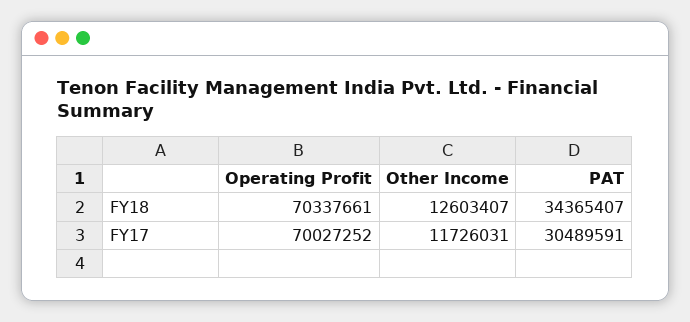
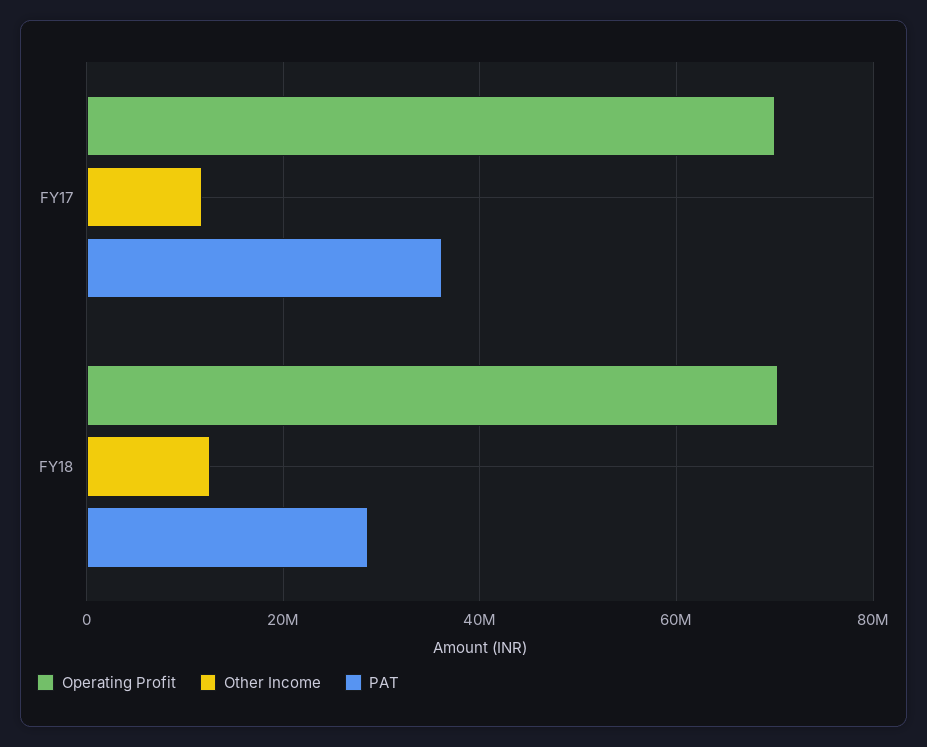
PAT, FY18: 34365407 -> 28000000
PAT, FY17: 30489591 -> 36000000

